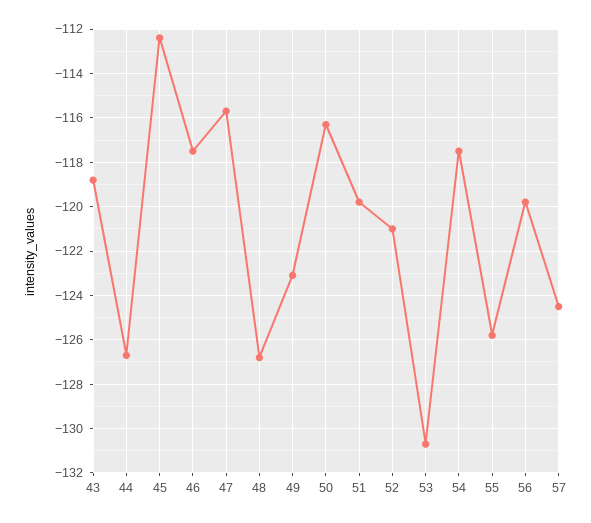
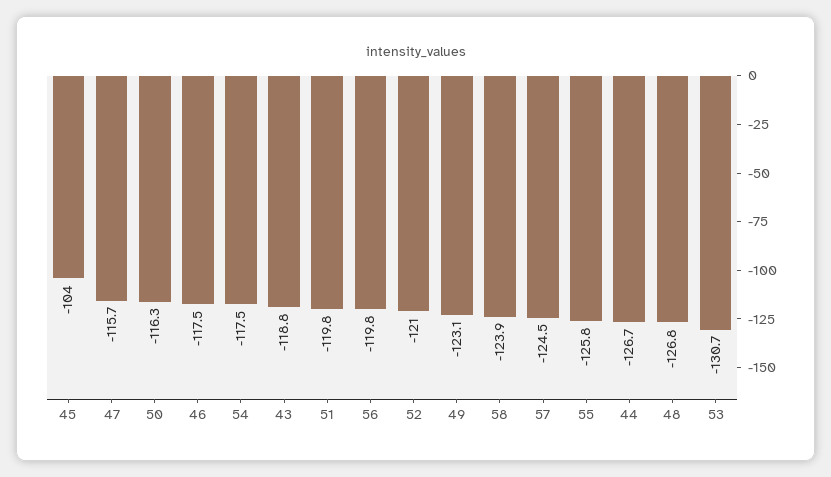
45: -112.5 -> -104
58: none -> -123.9

